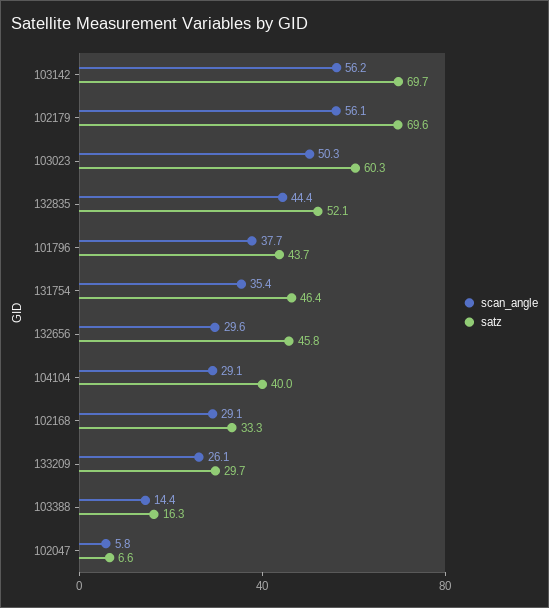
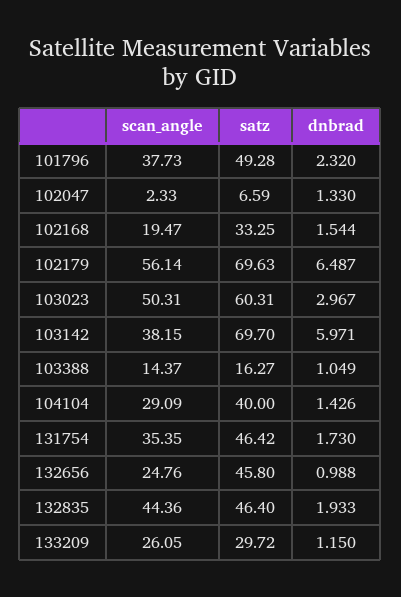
scan_angle, 103142: 56.2 -> 38.15
satz, 132835: 52.1 -> 46.4
satz, 101796: 43.7 -> 49.28
scan_angle, 132656: 29.6 -> 24.76
scan_angle, 102168: 29.1 -> 19.47
scan_angle, 102047: 5.8 -> 2.33
dnbrad, 101796: none -> 2.32
dnbrad, 102047: none -> 1.33
dnbrad, 102168: none -> 1.544
dnbrad, 102179: none -> 6.487
dnbrad, 103023: none -> 2.967
dnbrad, 103142: none -> 5.971
dnbrad, 103388: none -> 1.049
dnbrad, 104104: none -> 1.426
dnbrad, 131754: none -> 1.73
dnbrad, 132656: none -> 0.988
dnbrad, 132835: none -> 1.933
dnbrad, 133209: none -> 1.15

